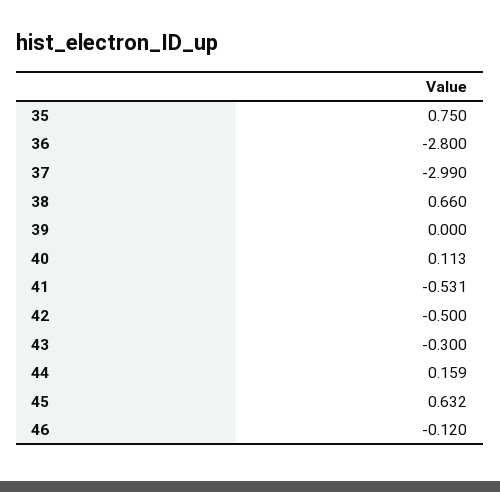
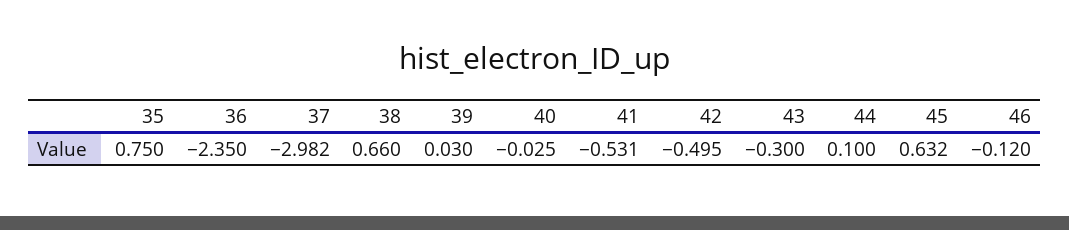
36: -2.8 -> -2.35
37: -2.99 -> -2.982
39: 0 -> 0.03
40: 0.113 -> -0.025
42: -0.5 -> -0.495
44: 0.159 -> 0.1

